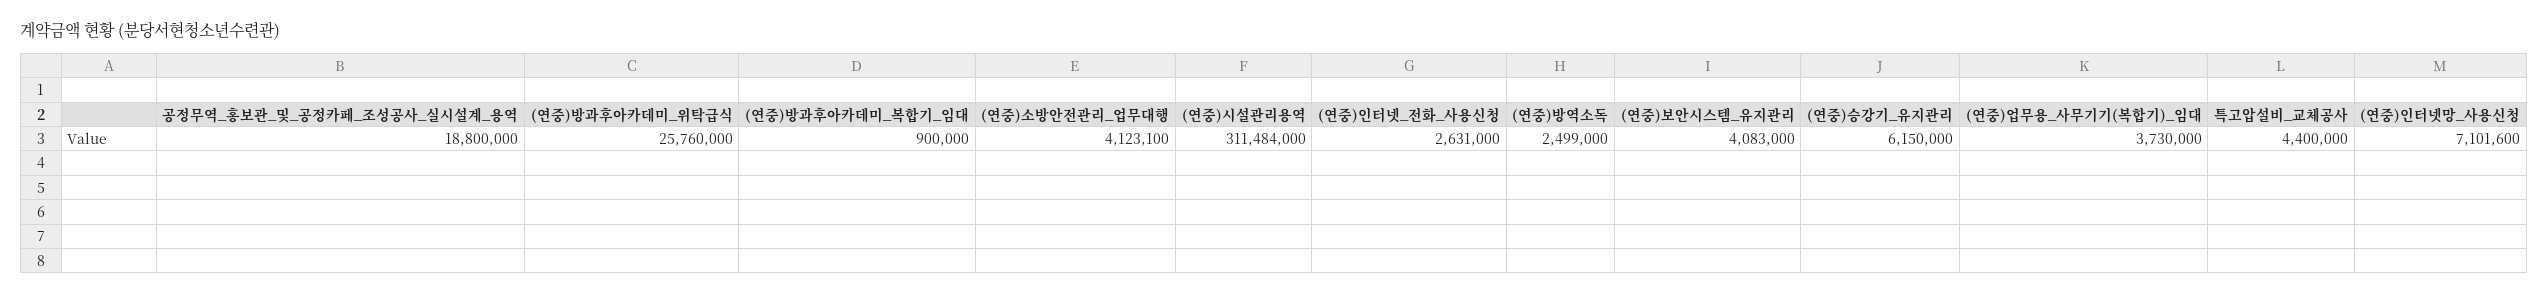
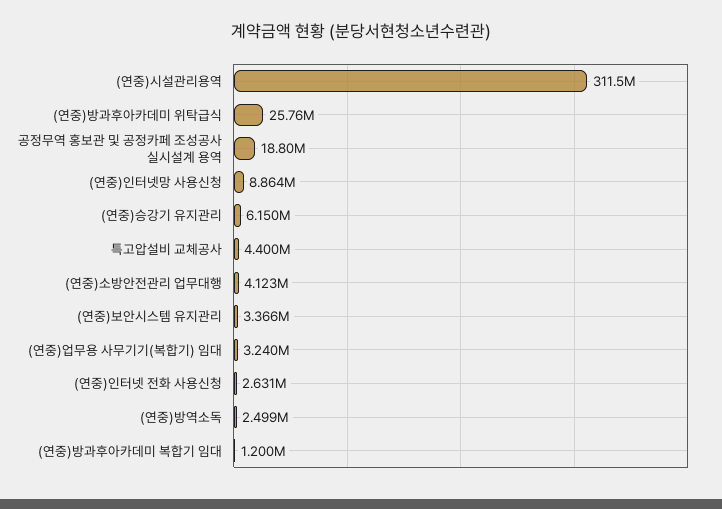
(연중)방과후아카데미_복합기_임대: 900000 -> 1200000
(연중)보안시스템_유지관리: 4083000 -> 3366000
(연중)업무용_사무기기(복합기)_임대: 3730000 -> 3240000
(연중)인터넷망_사용신청: 7101600 -> 8864000

